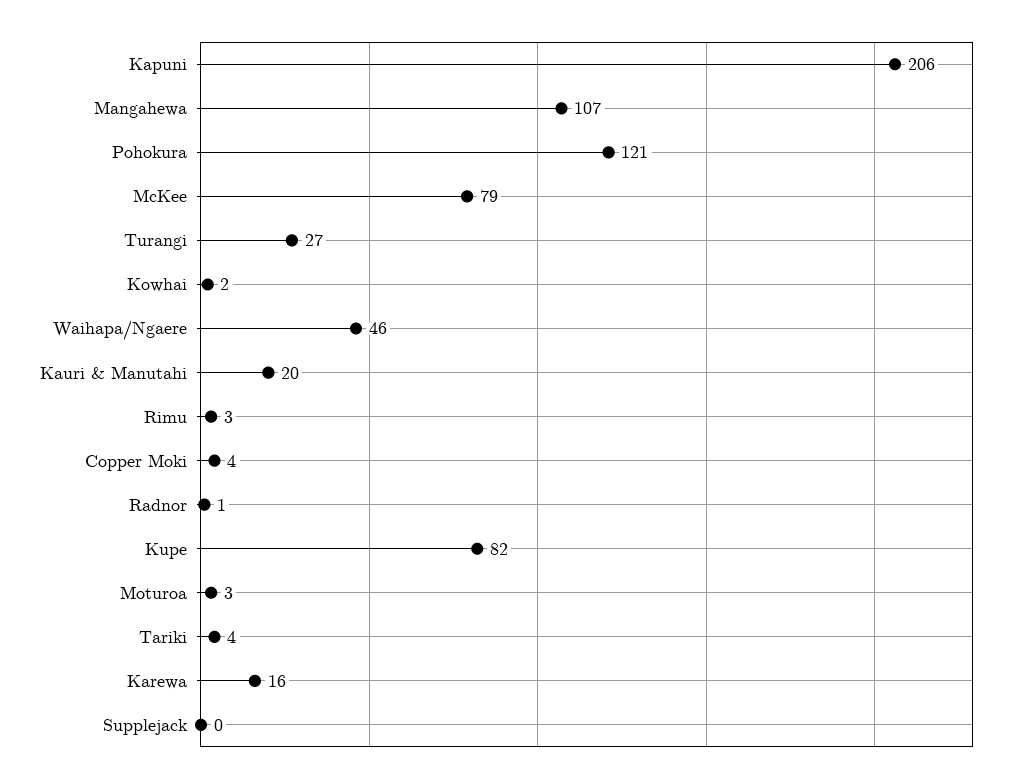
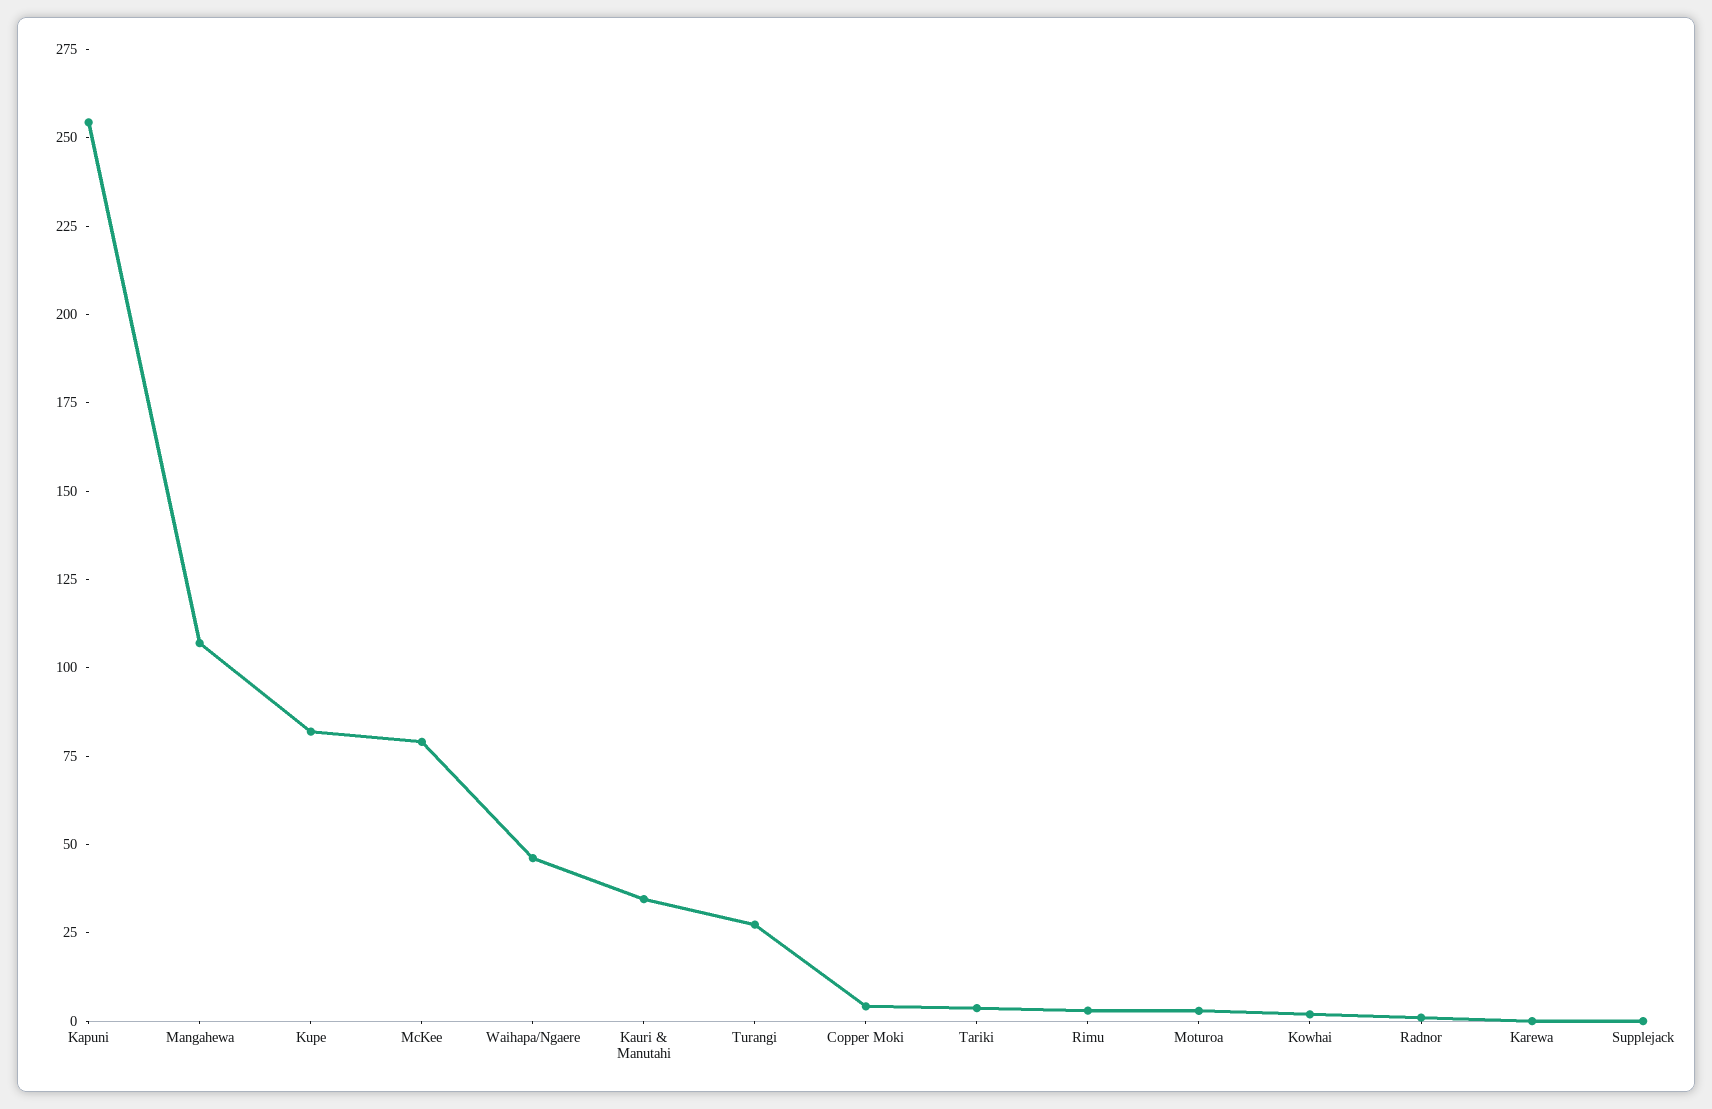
Kapuni: 206 -> 255
Pohokura: 121 -> none
Kauri & Manutahi: 20 -> 35
Karewa: 16 -> 0

